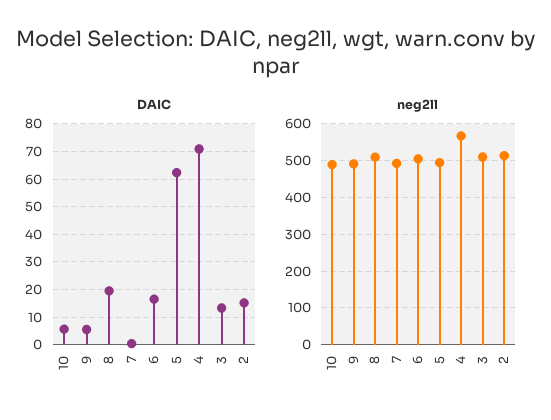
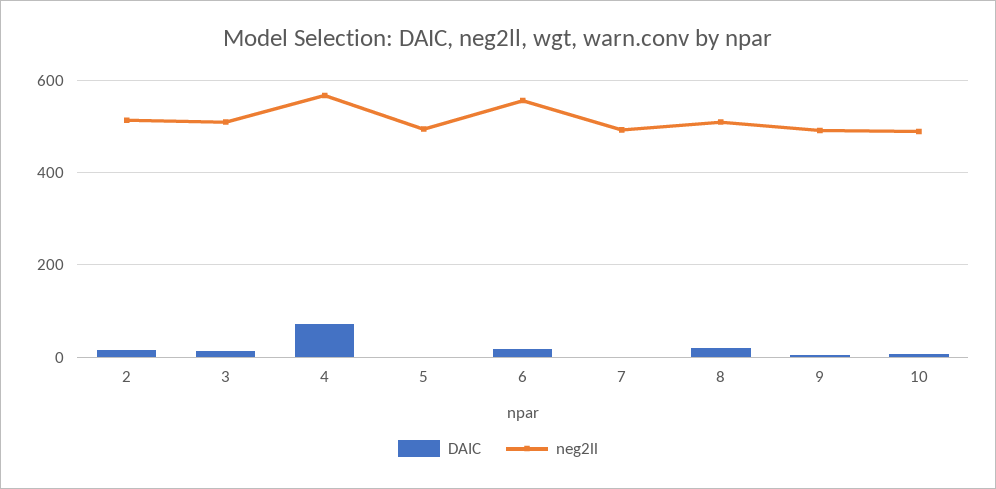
DAIC, 5: 62.5 -> 0
neg2ll, 6: 500 -> 560

